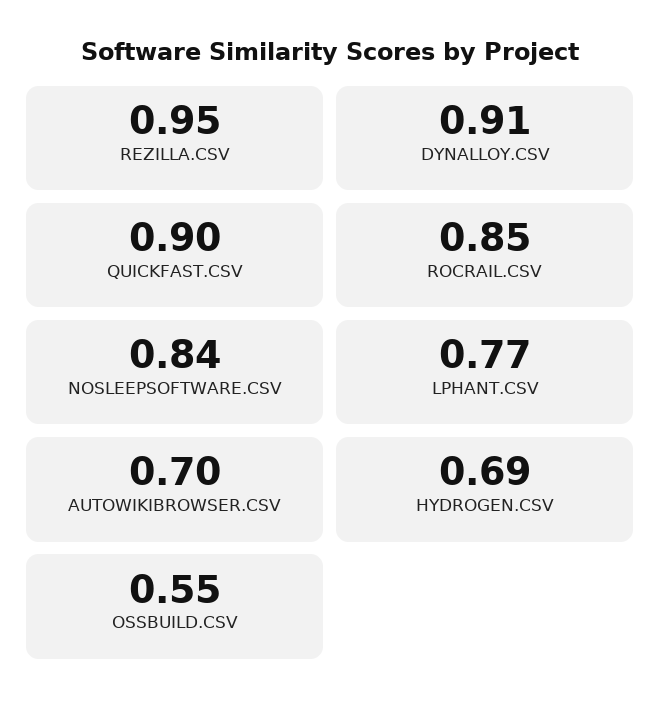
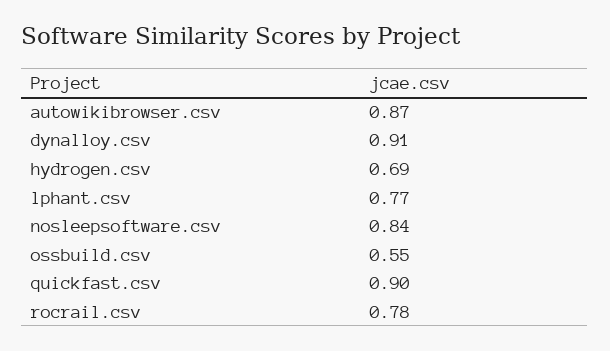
REZILLA.CSV: 0.95 -> none
ROCRAIL.CSV: 0.85 -> 0.78
AUTOWIKIBROWSER.CSV: 0.7 -> 0.87

